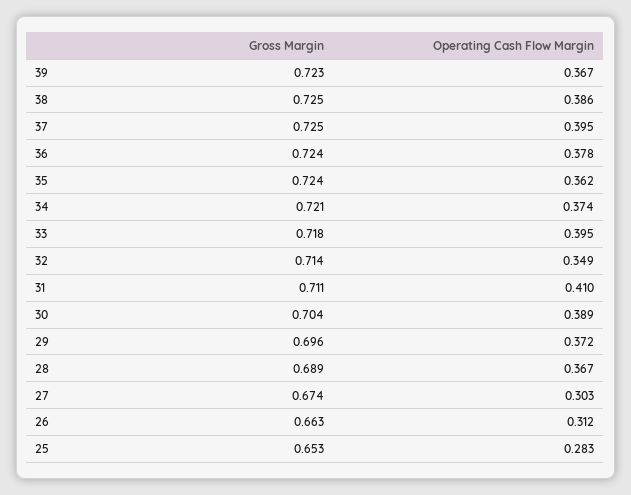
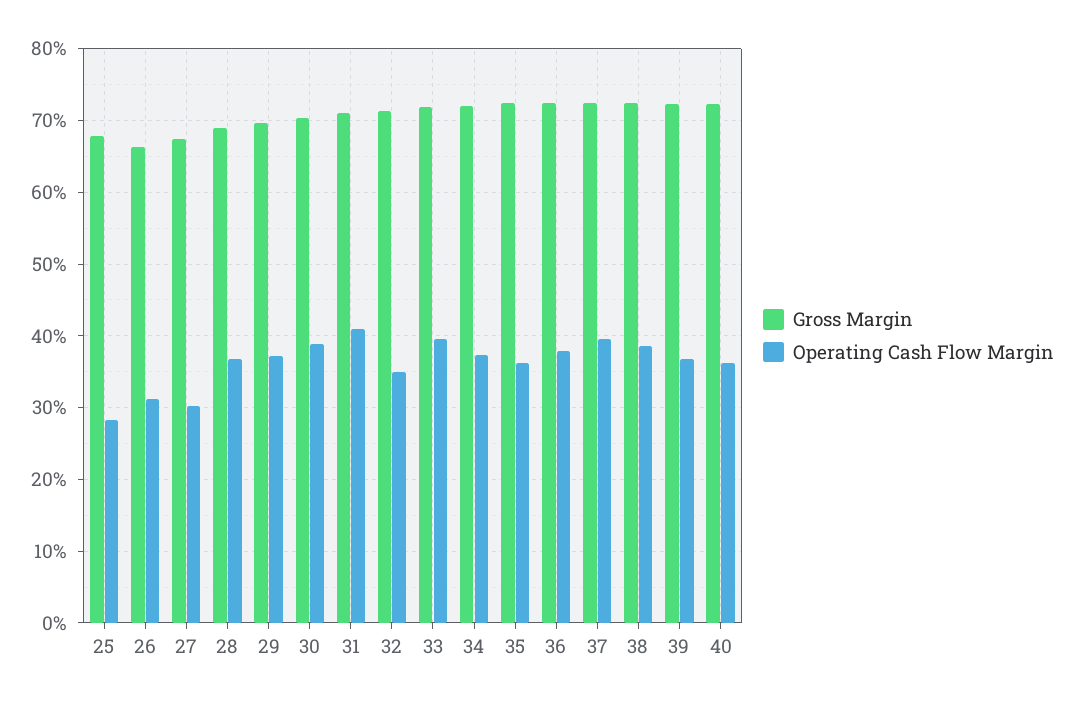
Gross Margin, 25: 0.653 -> 0.68
Gross Margin, 40: none -> 0.72
Operating Cash Flow Margin, 40: none -> 0.36

